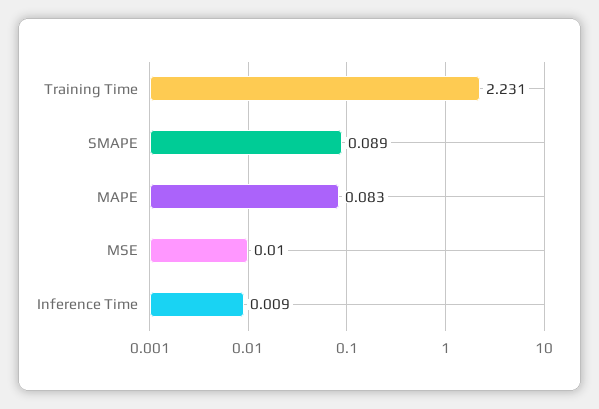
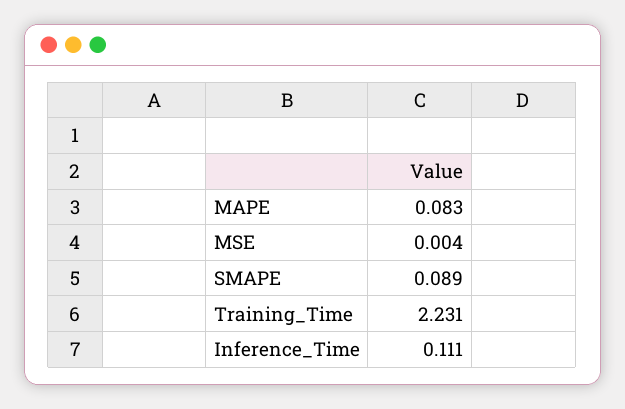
MSE: 0.01 -> 0.004
Inference Time: 0.009 -> 0.111

